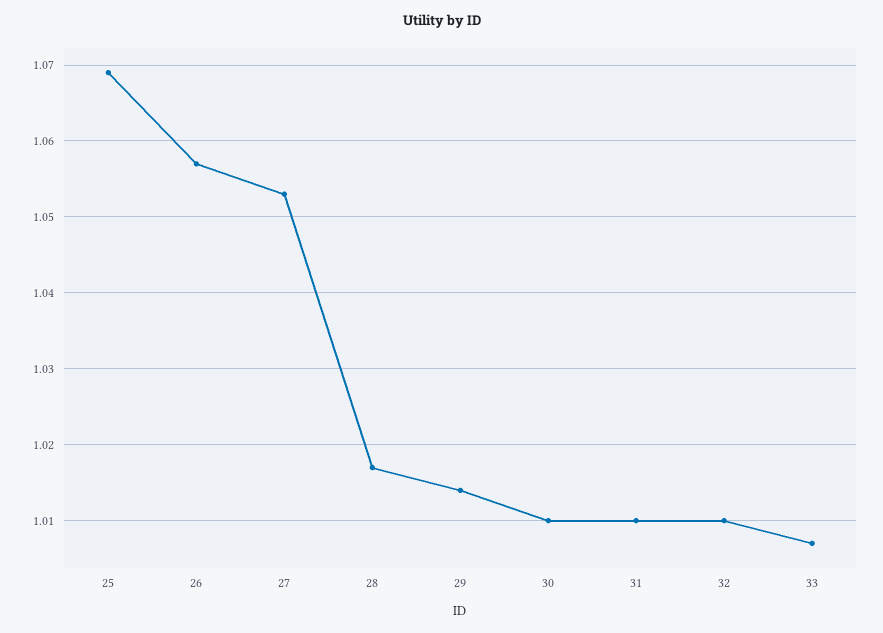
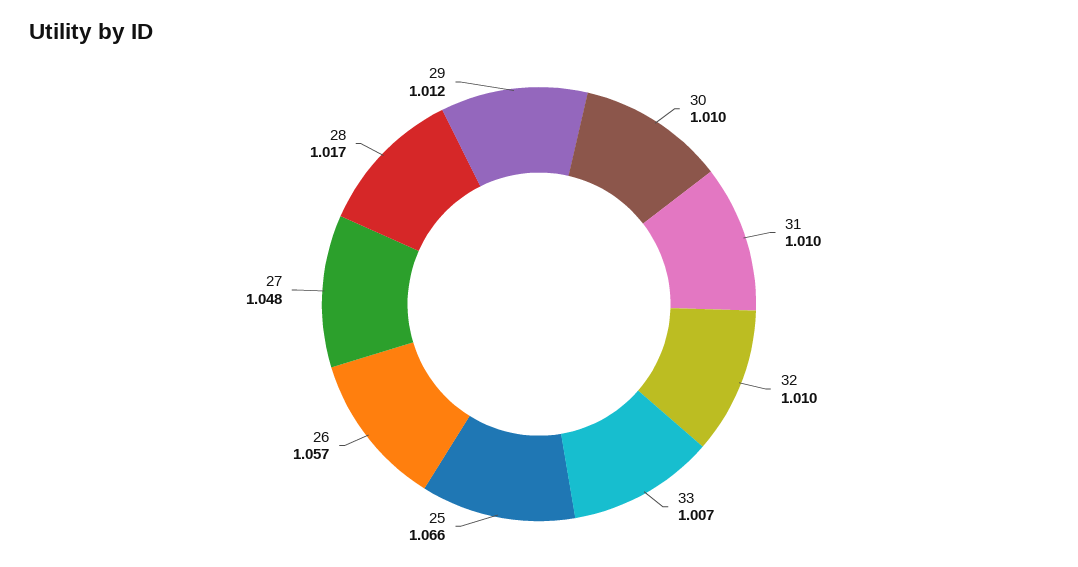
25: 1.069 -> 1.066
27: 1.053 -> 1.048
29: 1.014 -> 1.012

